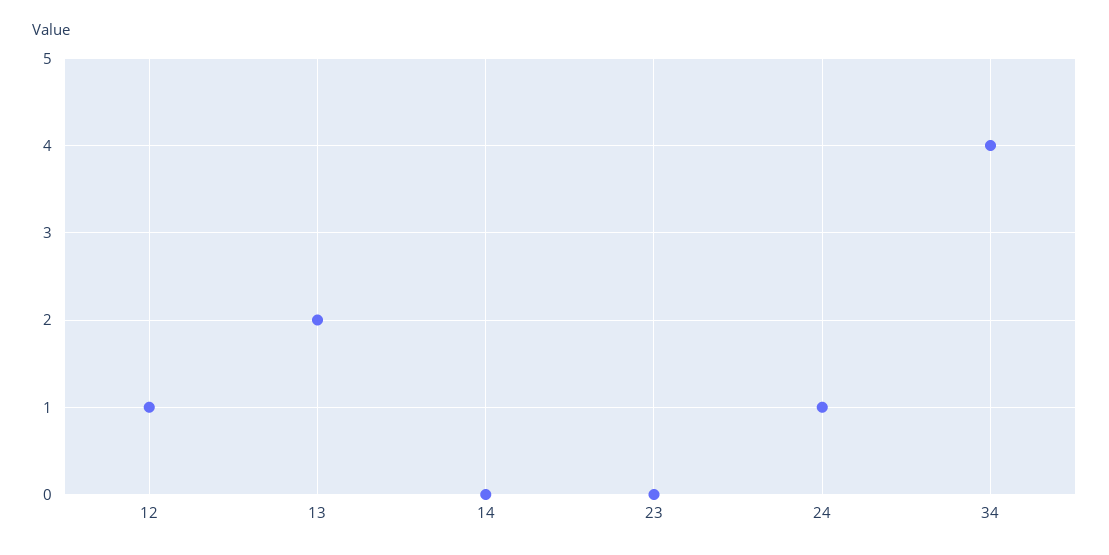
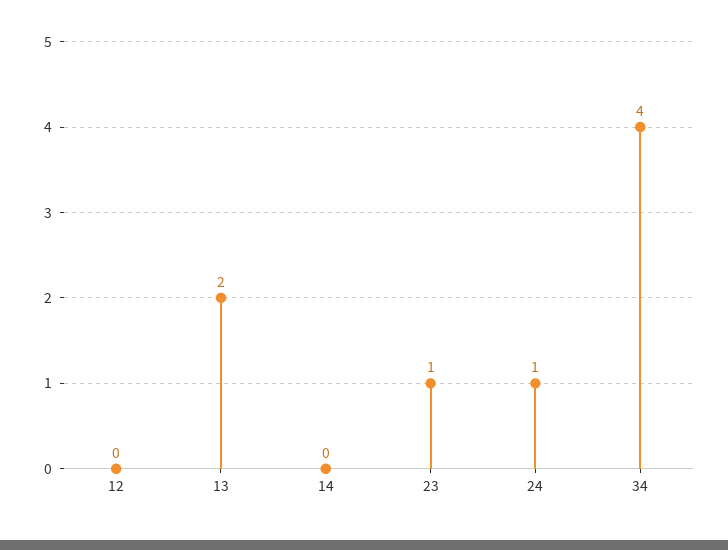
12: 1 -> 0
23: 0 -> 1

